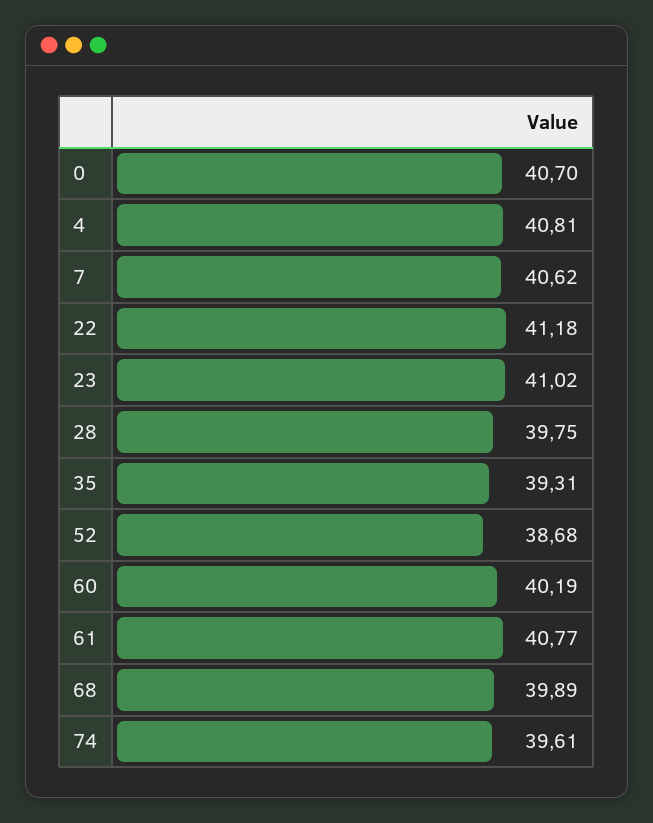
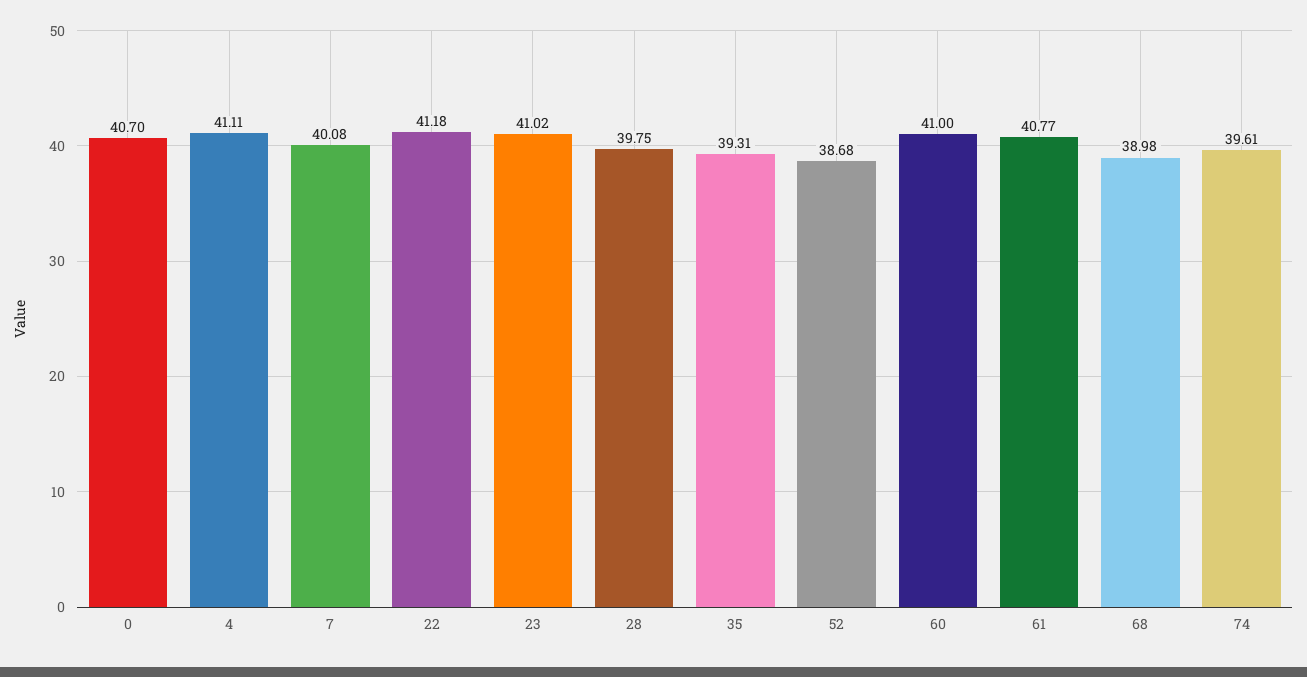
4: 40.81 -> 41.11
7: 40.62 -> 40.08
60: 40.19 -> 41
68: 39.89 -> 38.98

